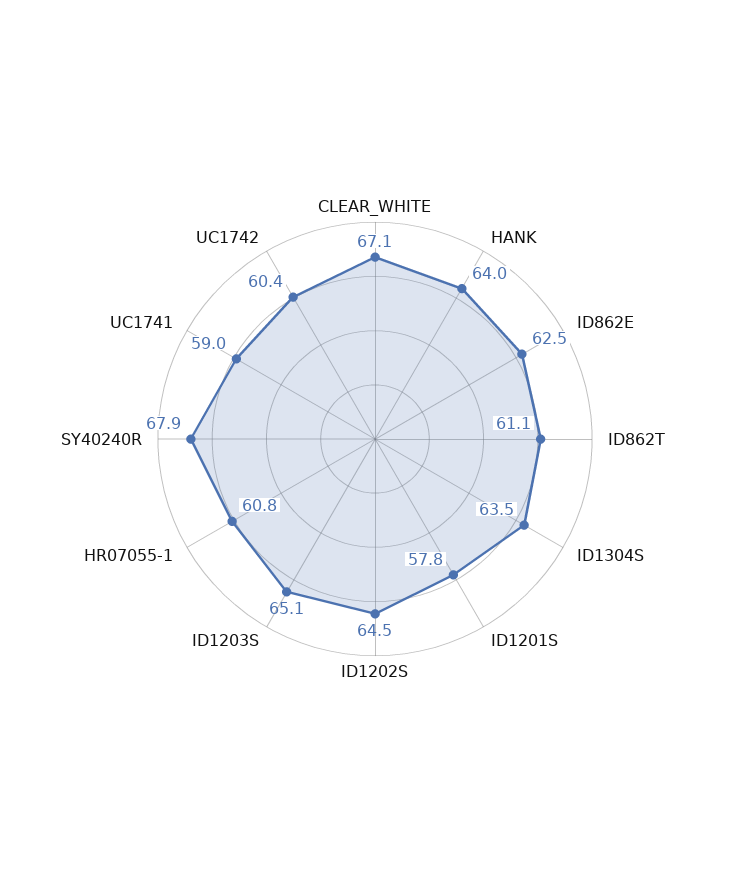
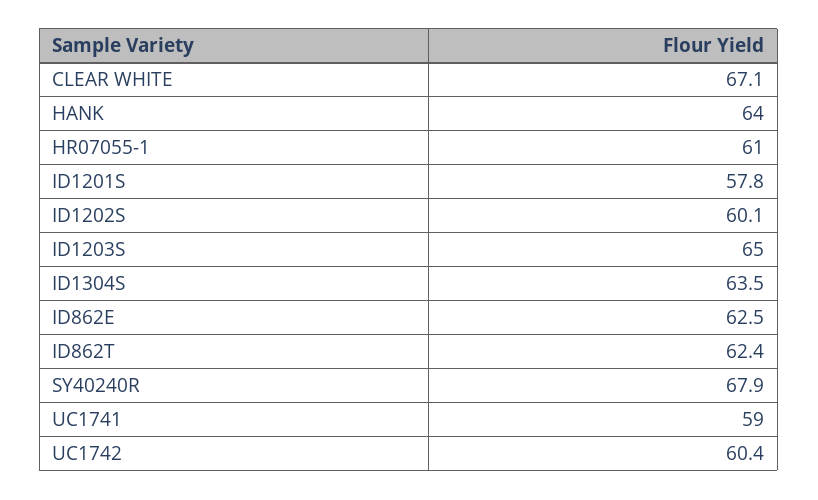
ID862T: 61.1 -> 62.4
ID1202S: 64.5 -> 60.1
ID1203S: 65.1 -> 65
HR07055-1: 60.8 -> 61

